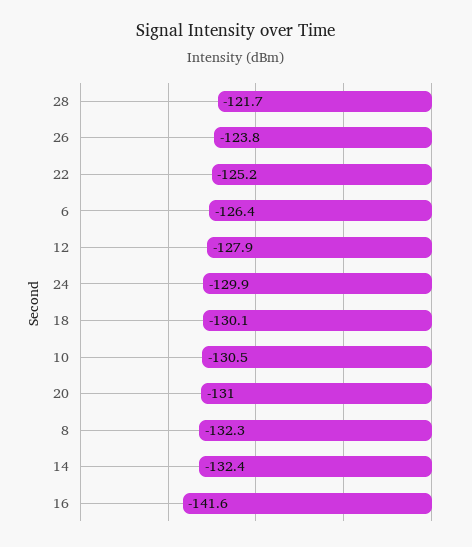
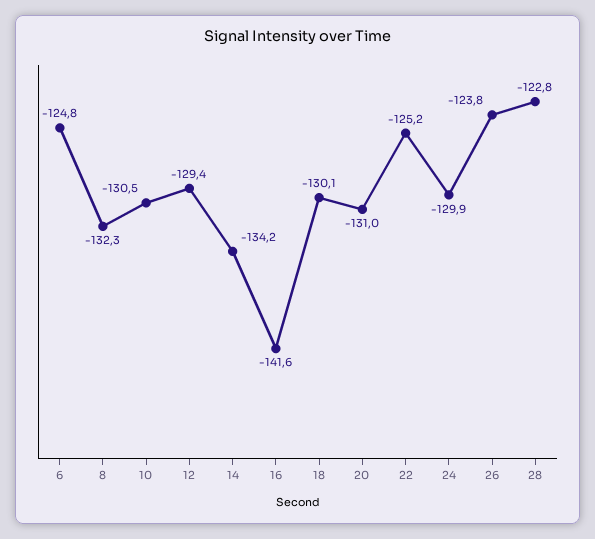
28: -121.7 -> -122.8
6: -126.4 -> -124.8
12: -127.9 -> -129.4
14: -132.4 -> -134.2

